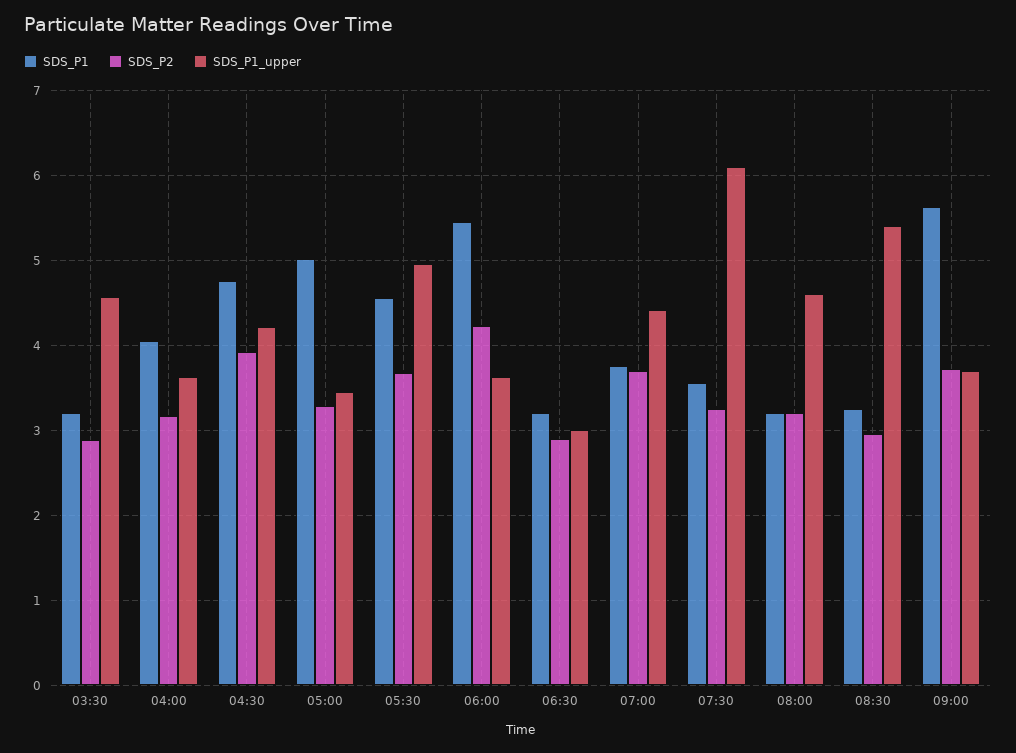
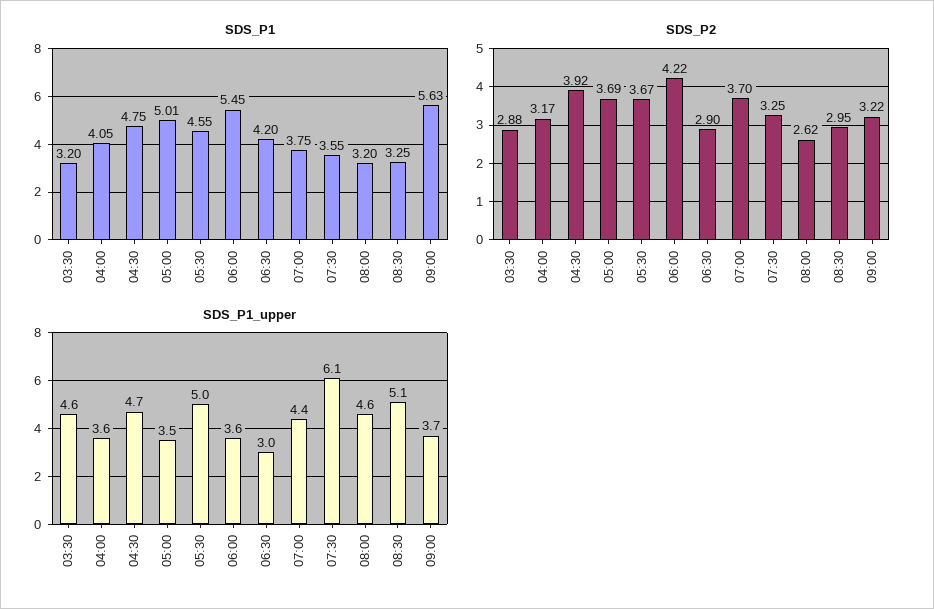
SDS_P1_upper, 04:30: 4.2 -> 4.7
SDS_P2, 05:00: 3.3 -> 3.69
SDS_P1, 06:30: 3.2 -> 4.2
SDS_P2, 08:00: 3.2 -> 2.62
SDS_P1_upper, 08:30: 5.4 -> 5.1
SDS_P2, 09:00: 3.7 -> 3.22

